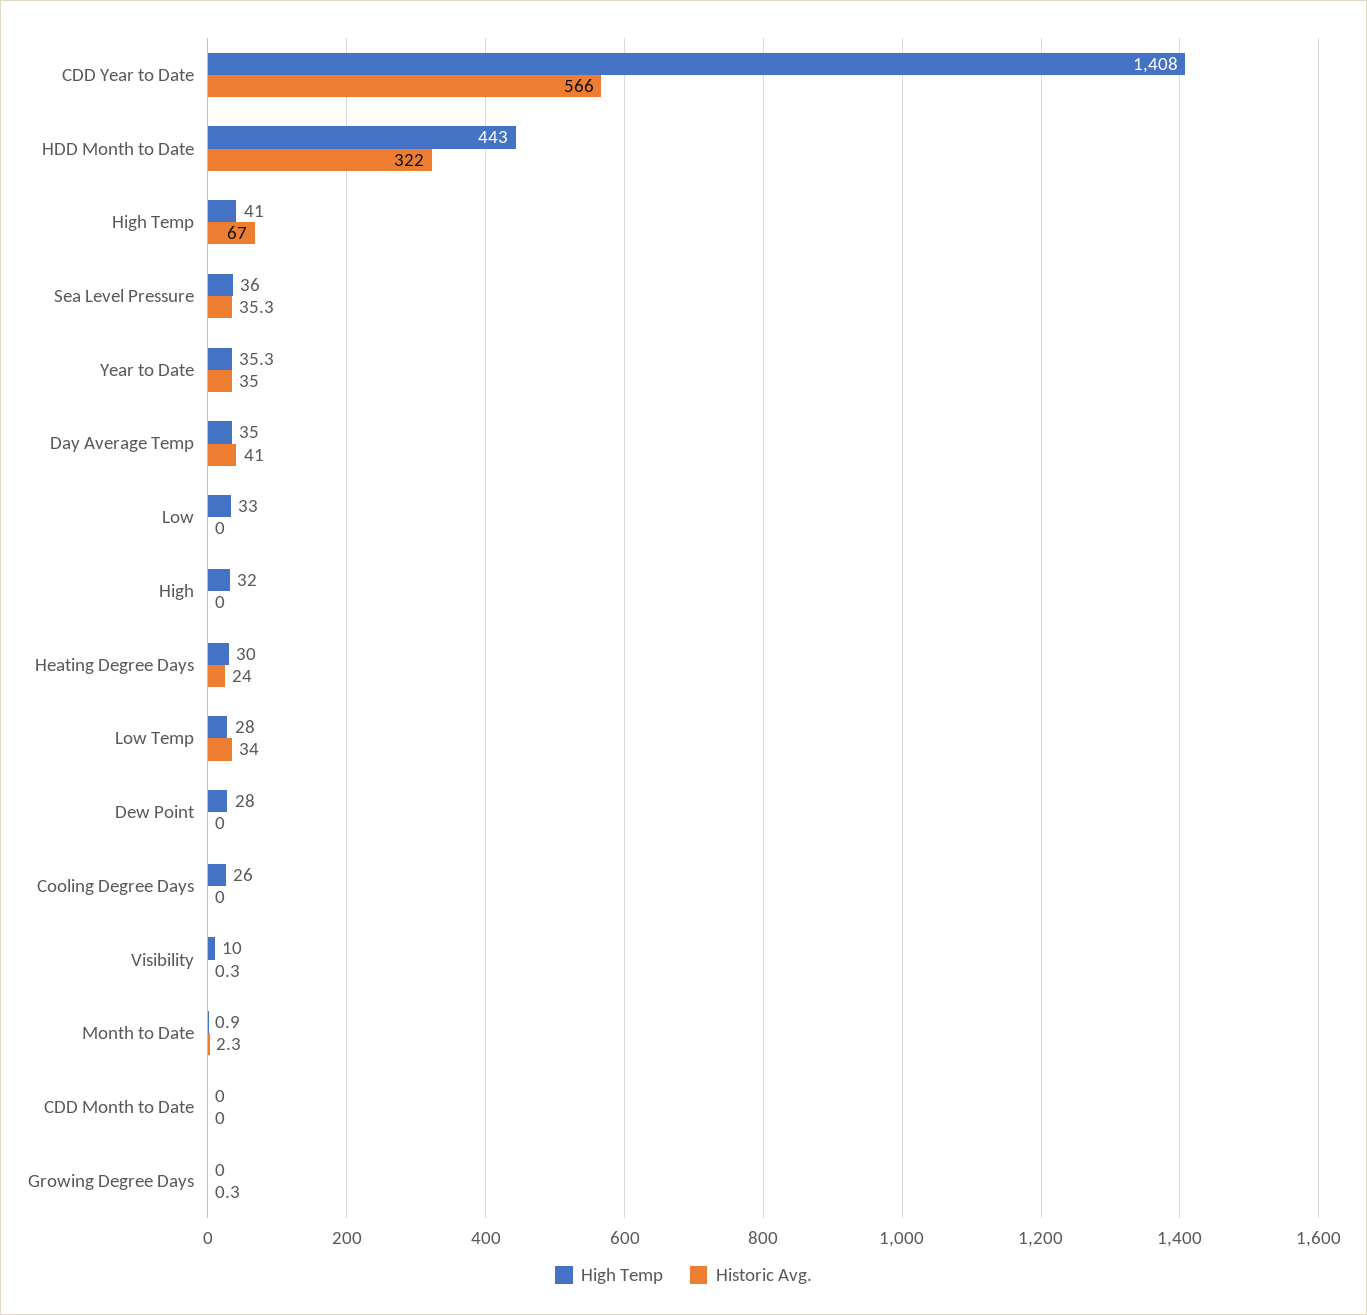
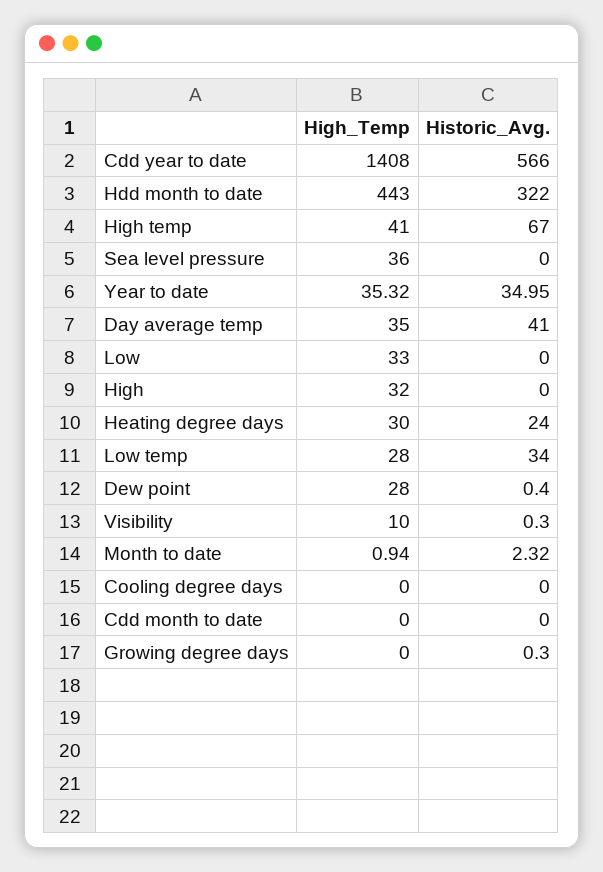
Historic Avg., Sea Level Pressure: 35.3 -> 0
Historic Avg., Dew Point: 0 -> 0.4
High Temp, Cooling Degree Days: 26 -> 0

